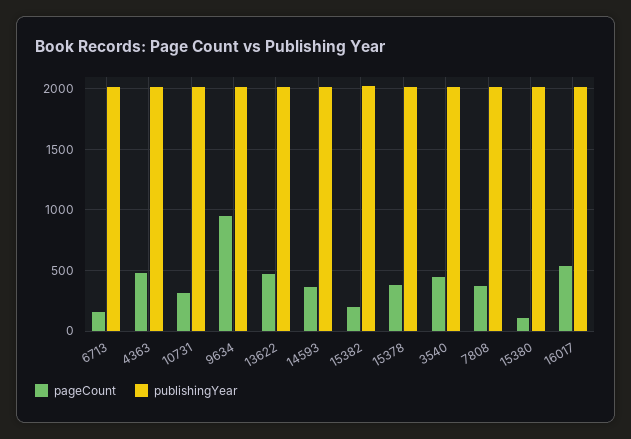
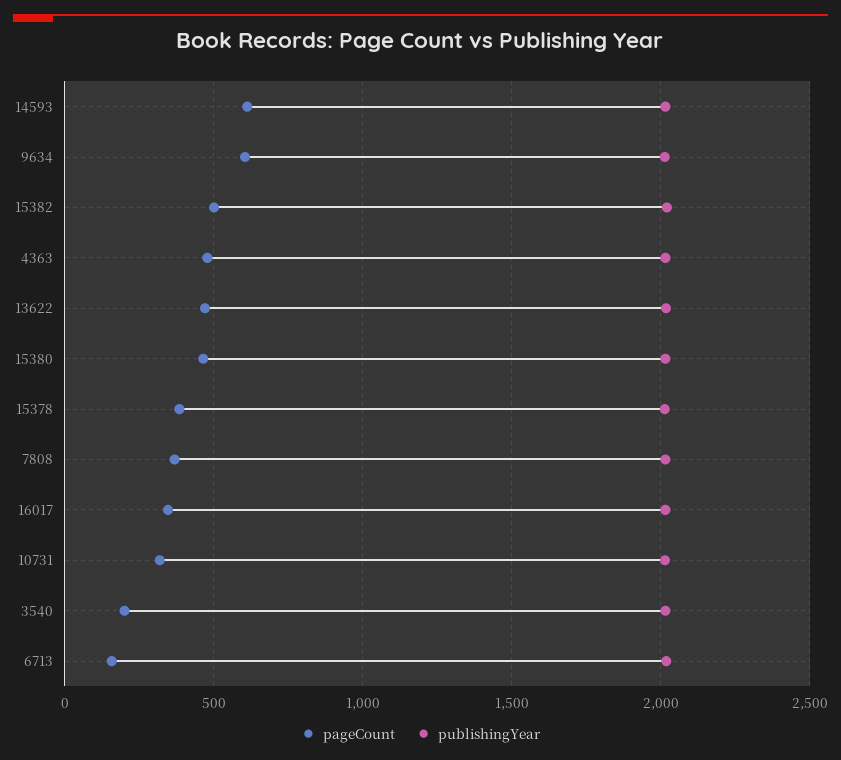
pageCount, 9634: 950 -> 600
pageCount, 14593: 350 -> 600
pageCount, 15382: 200 -> 500
pageCount, 3540: 450 -> 200
pageCount, 15380: 100 -> 450
pageCount, 16017: 550 -> 350

